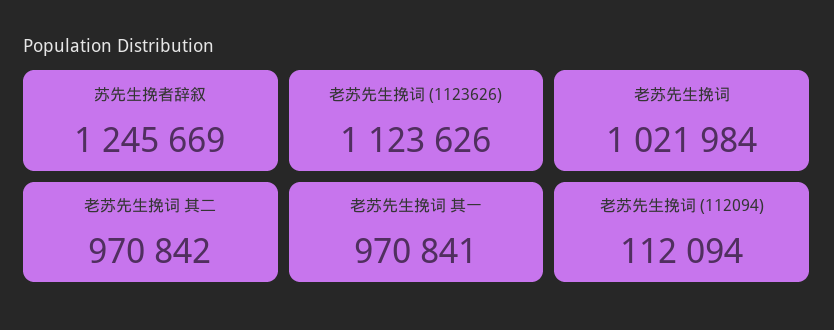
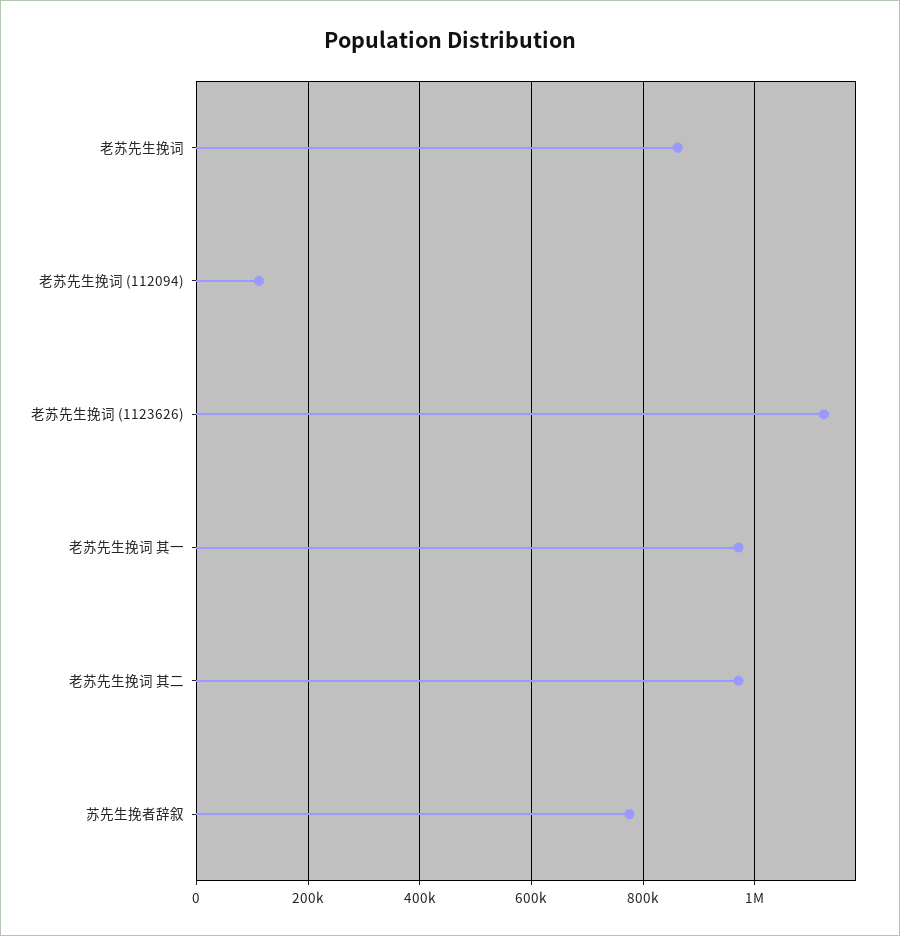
苏先生挽者辞叙: 1245669 -> 780000
老苏先生挽词: 1021984 -> 860000

